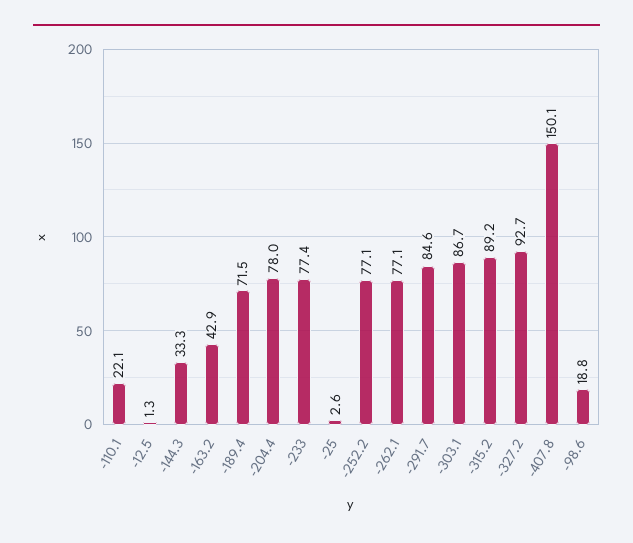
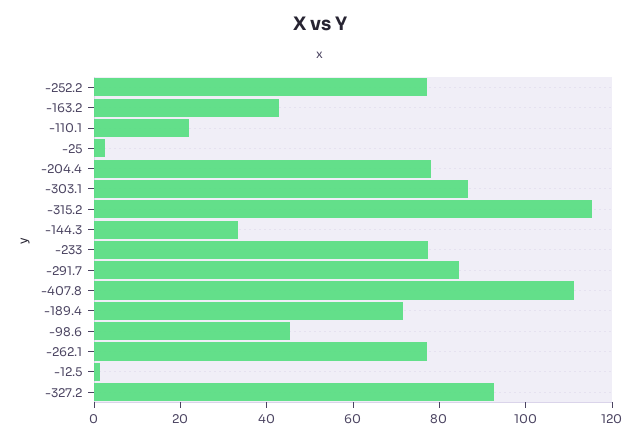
-315.2: 89.2 -> 115
-407.8: 150.1 -> 110
-98.6: 18.8 -> 45

